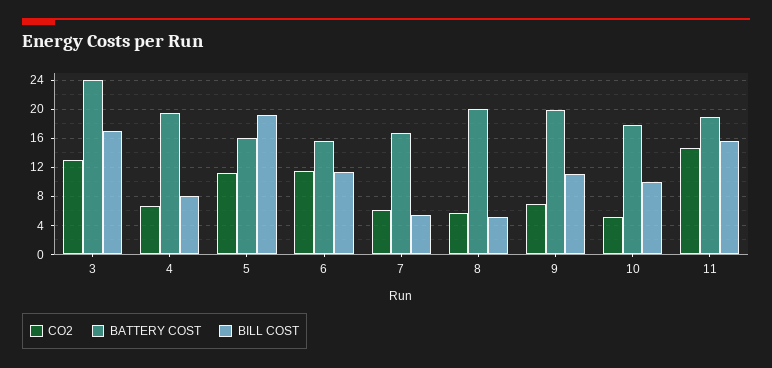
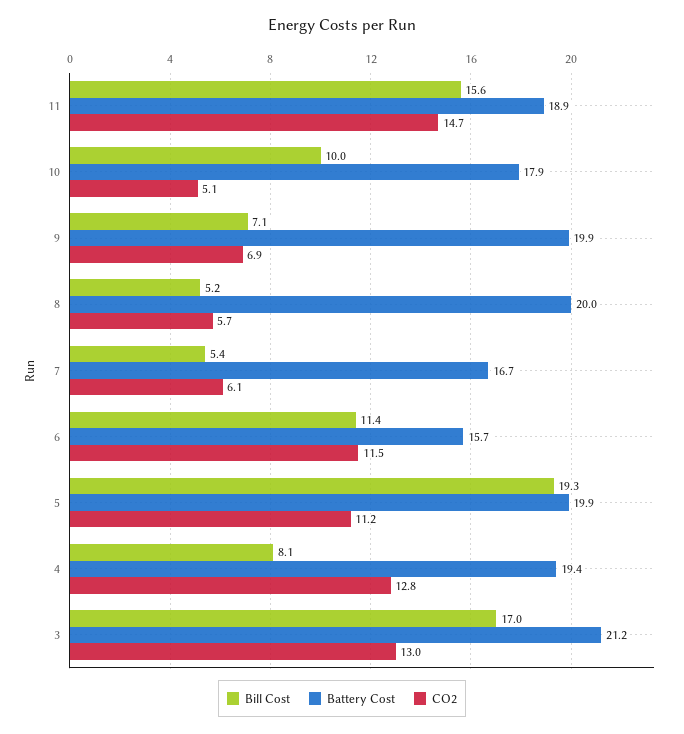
BATTERY COST, 3: 24 -> 21.2
CO2, 4: 7 -> 12.8
BATTERY COST, 5: 16 -> 19.9
BILL COST, 9: 11 -> 7.1

